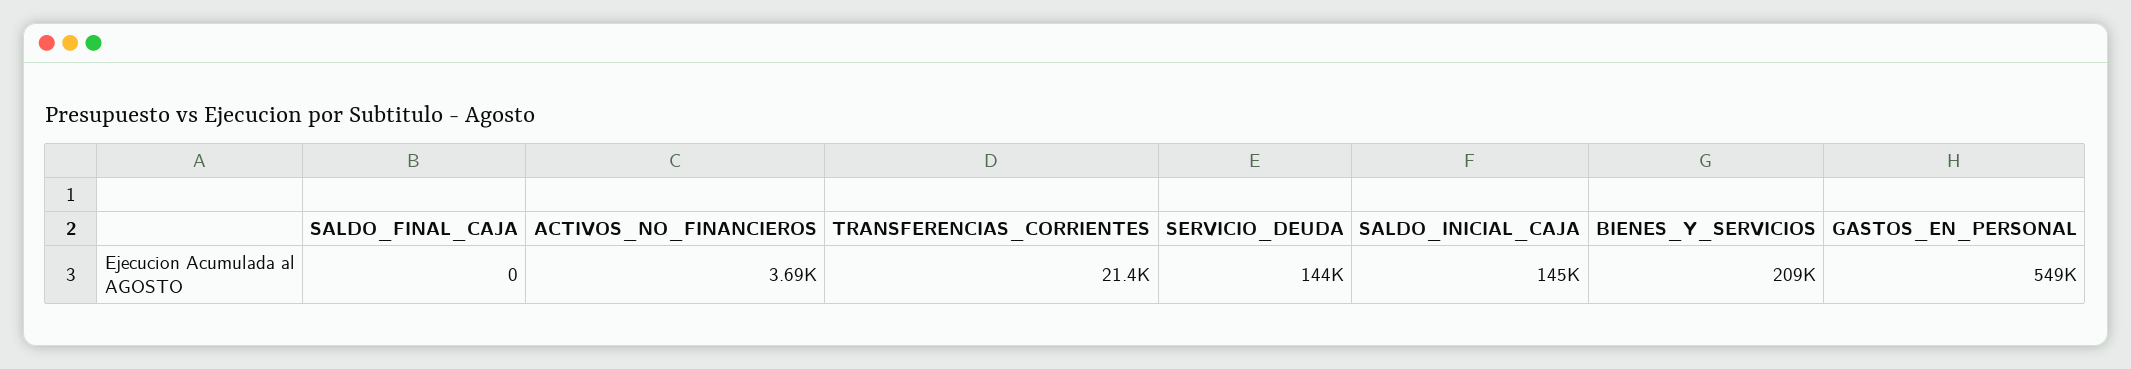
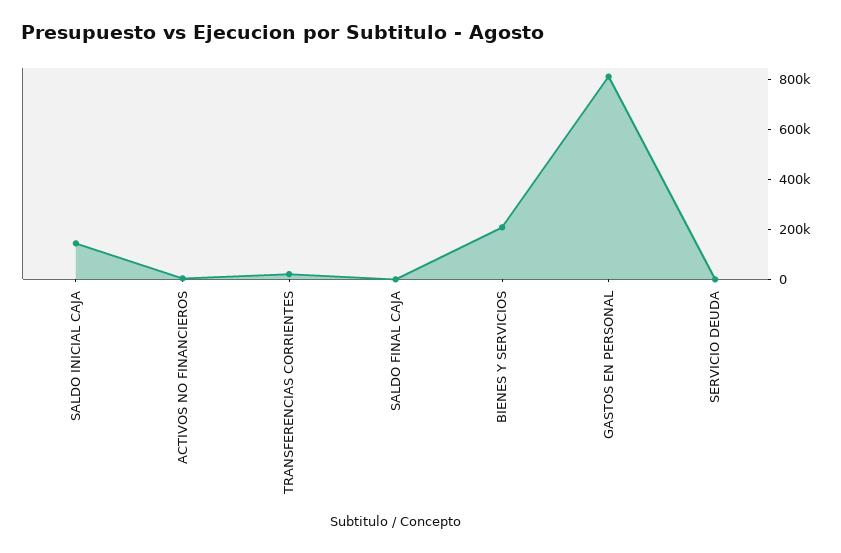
SERVICIO_DEUDA: 144000 -> 0
GASTOS_EN_PERSONAL: 549000 -> 800000

